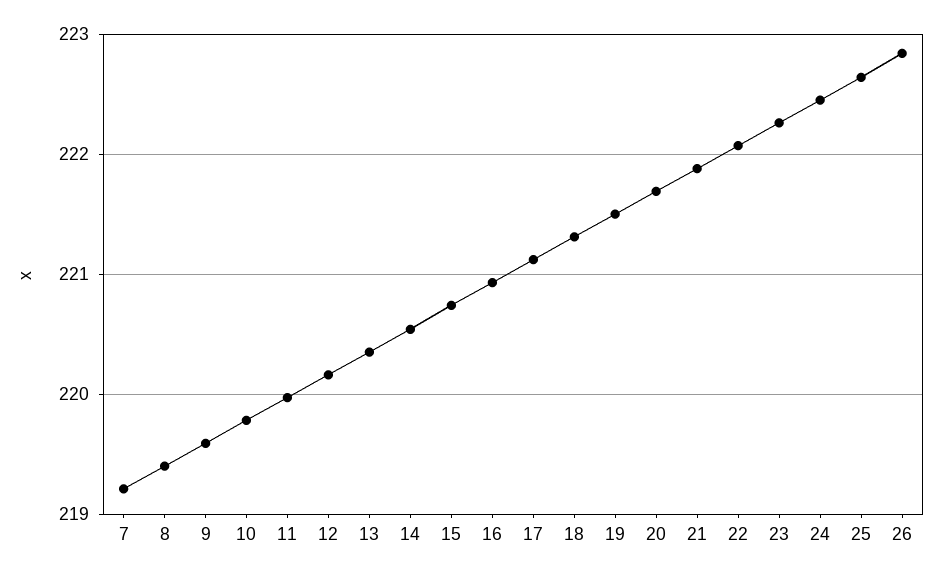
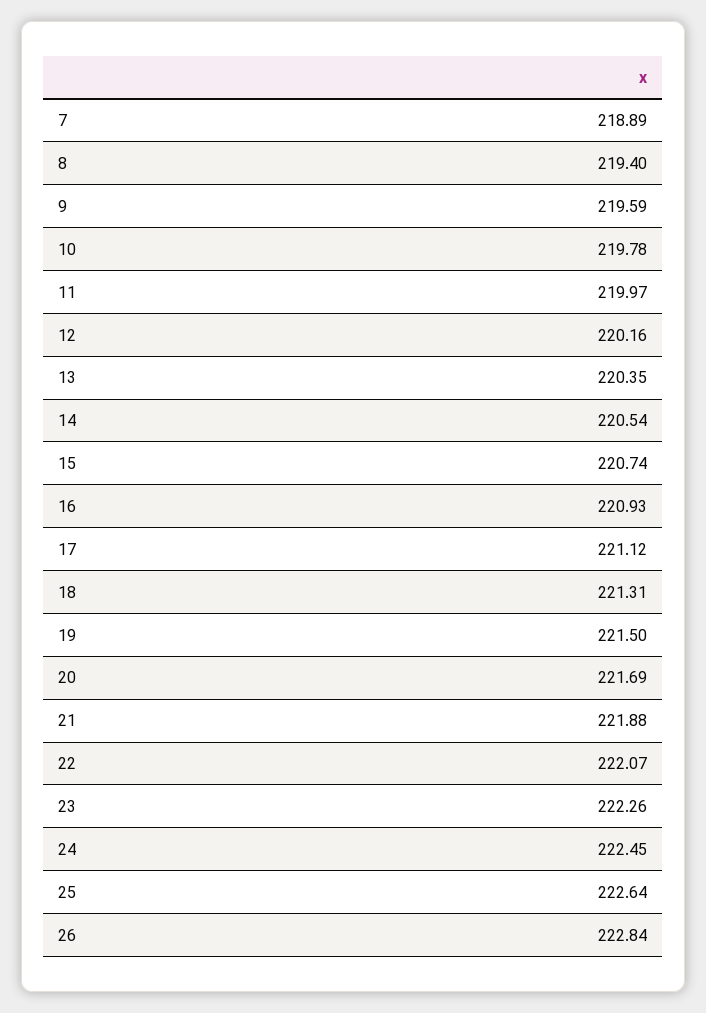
7: 219.2 -> 218.89

